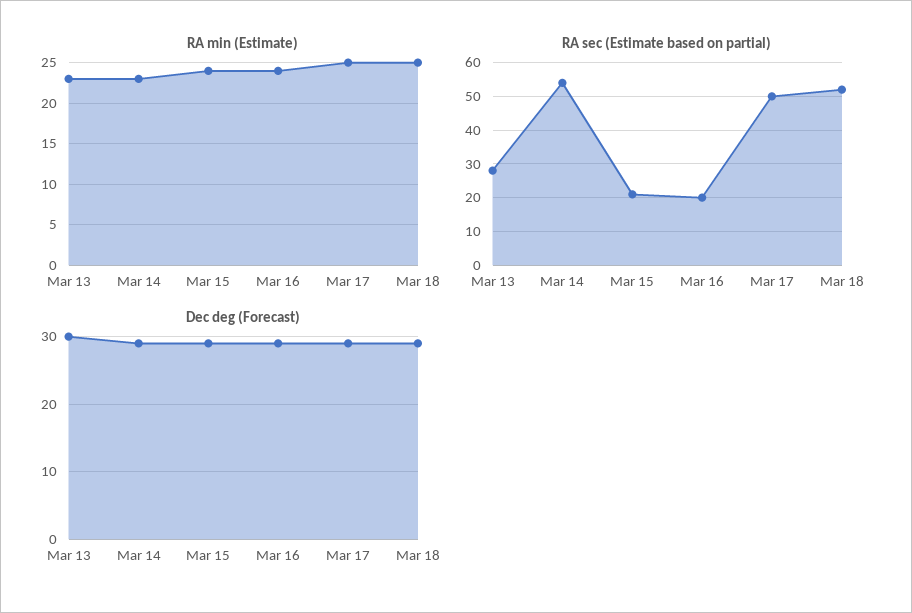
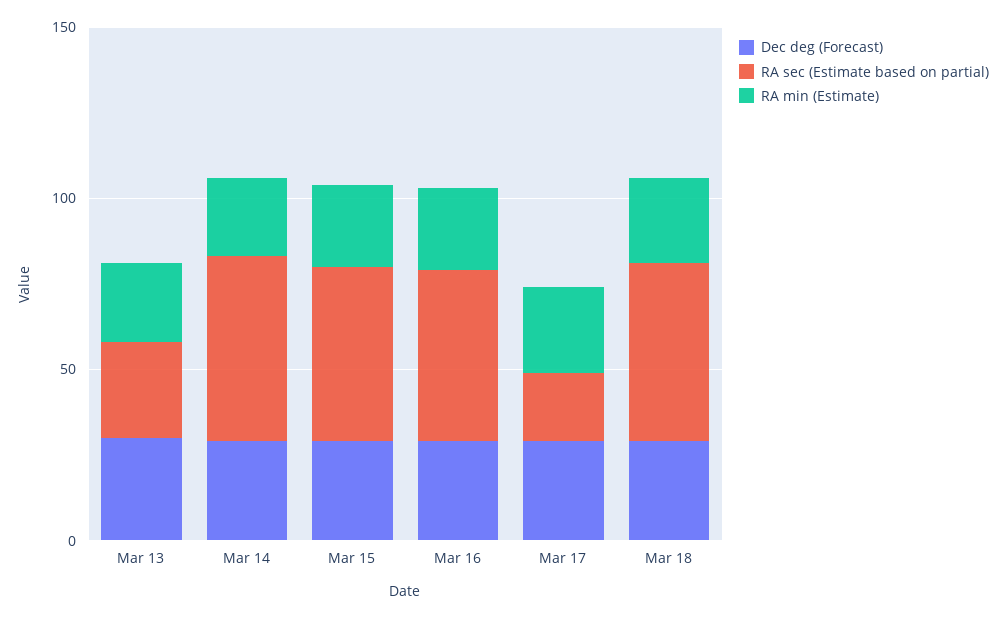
RA sec (Estimate based on partial), Mar 15: 20 -> 50
RA sec (Estimate based on partial), Mar 16: 20 -> 50
RA sec (Estimate based on partial), Mar 17: 50 -> 20

